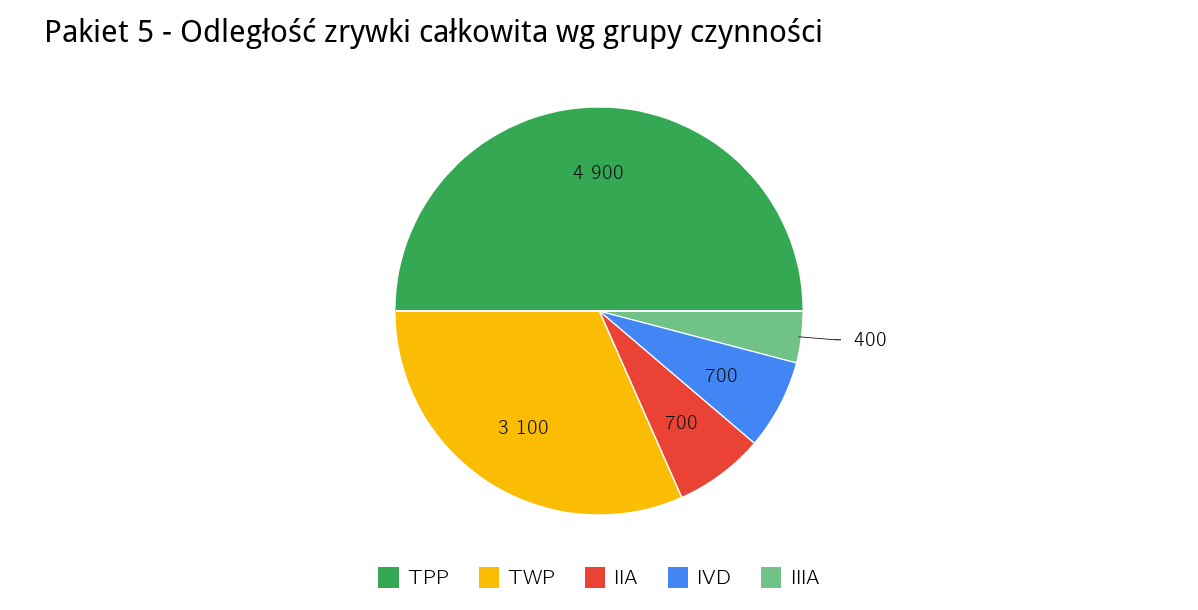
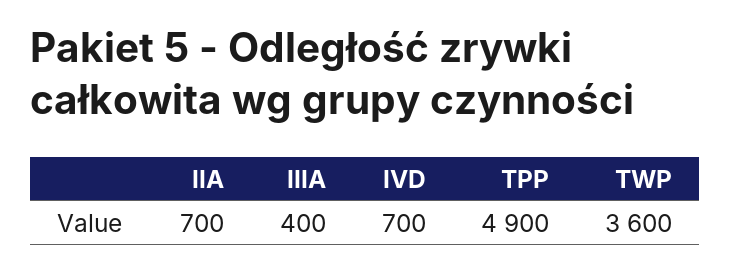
TWP: 3100 -> 3600

